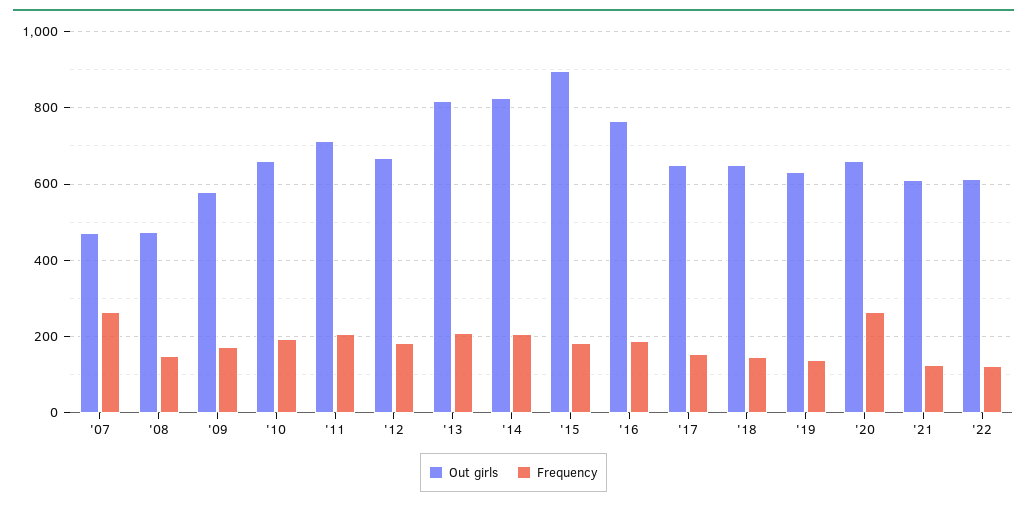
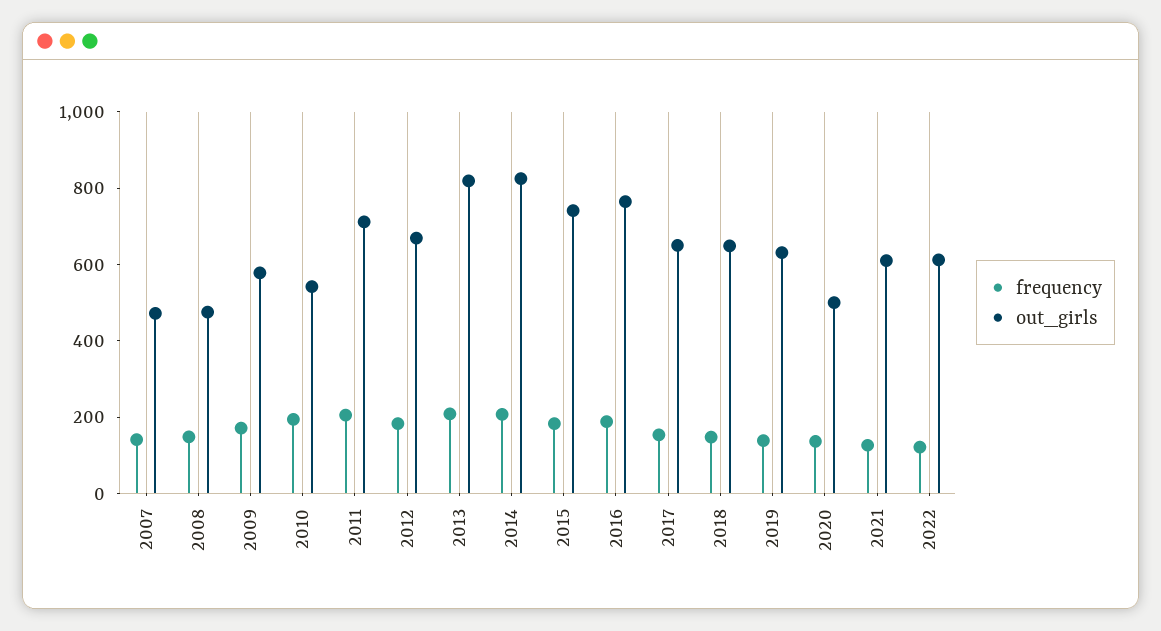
Frequency, '07: 260 -> 150
Out girls, '10: 660 -> 550
Out girls, '15: 900 -> 750
Out girls, '20: 660 -> 500
Frequency, '20: 260 -> 150

